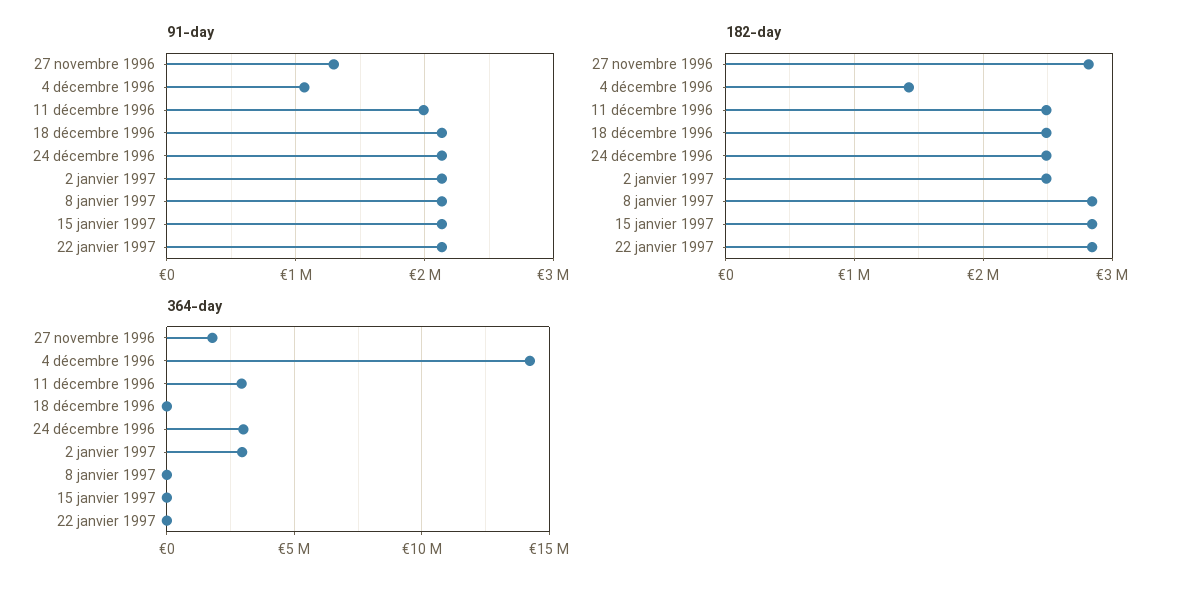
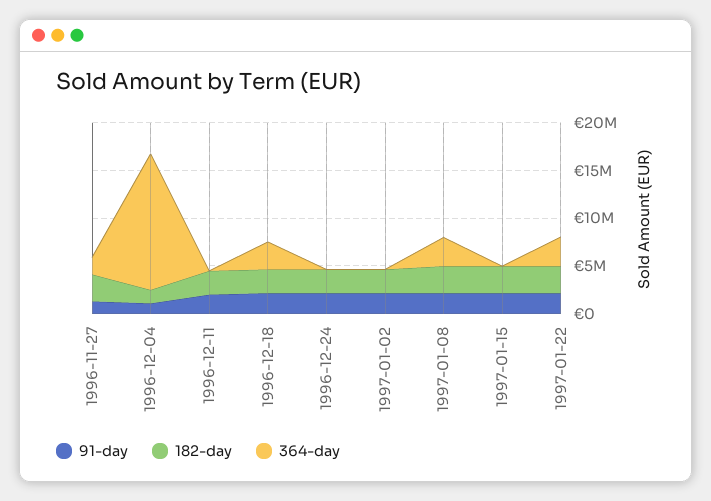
364-day, 11 décembre 1996: 3000000 -> 0
364-day, 18 décembre 1996: 0 -> 3000000
364-day, 24 décembre 1996: 3000000 -> 0
364-day, 2 janvier 1997: 3000000 -> 0
364-day, 8 janvier 1997: 0 -> 3000000
364-day, 22 janvier 1997: 0 -> 3000000

